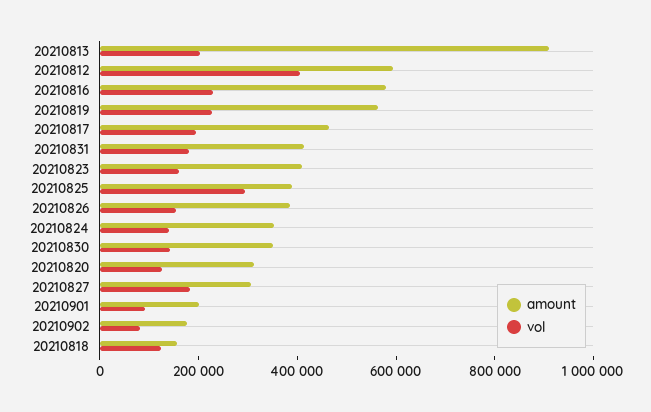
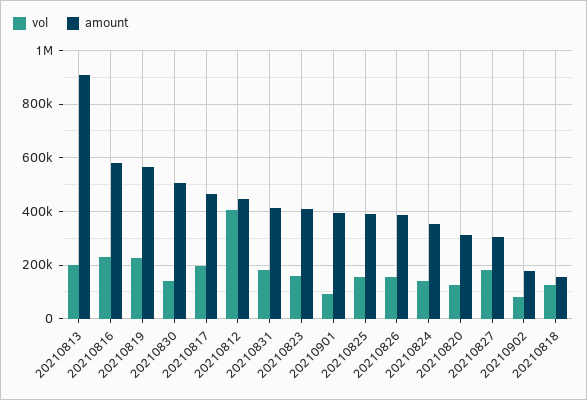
amount, 20210812: 600000 -> 450000
vol, 20210825: 300000 -> 150000
amount, 20210830: 350000 -> 500000
amount, 20210901: 200000 -> 400000

